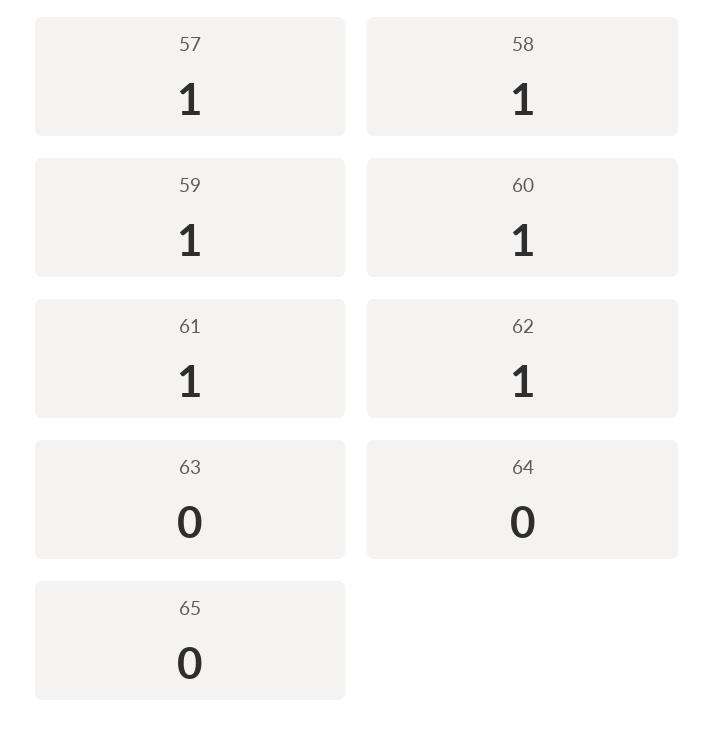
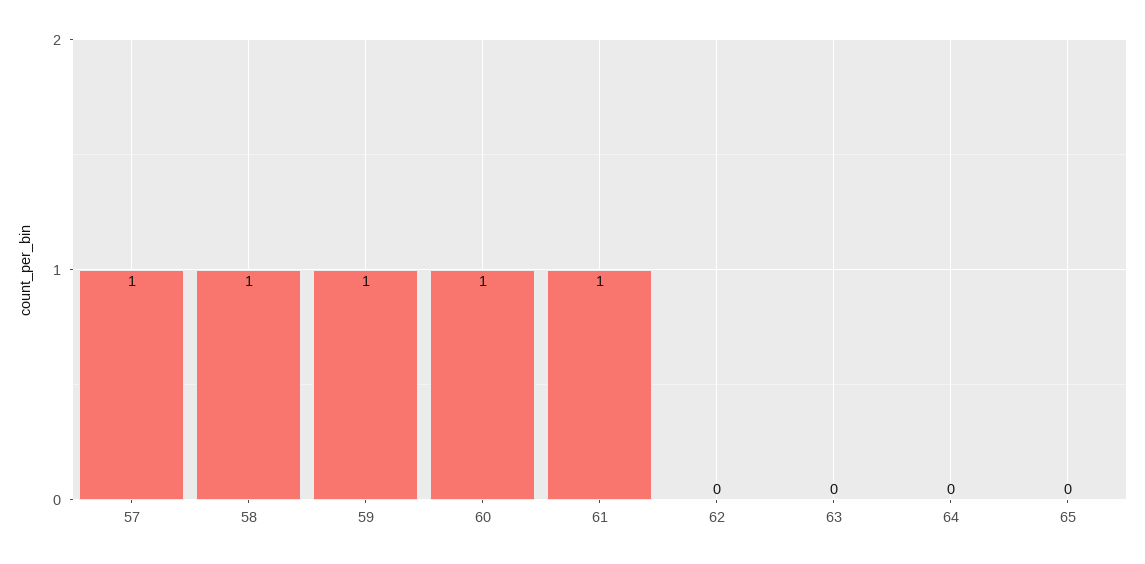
62: 1 -> 0

